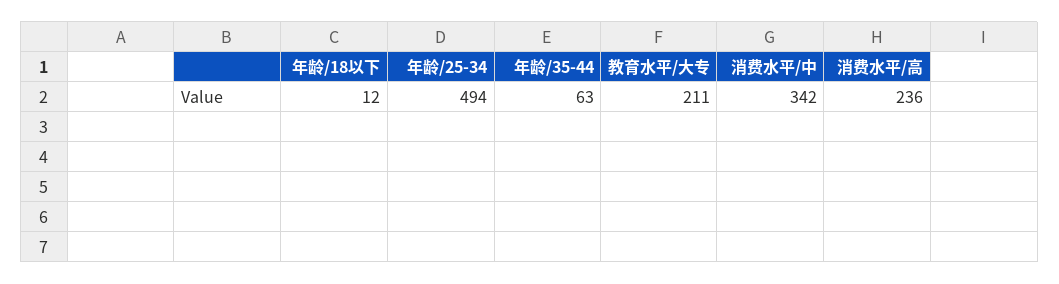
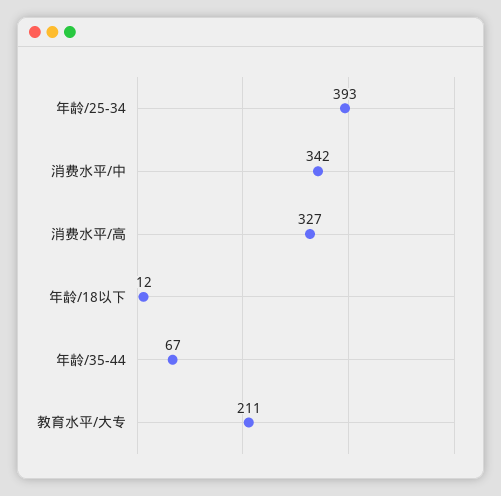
年龄/25-34: 494 -> 393
年龄/35-44: 63 -> 67
消费水平/高: 236 -> 327

